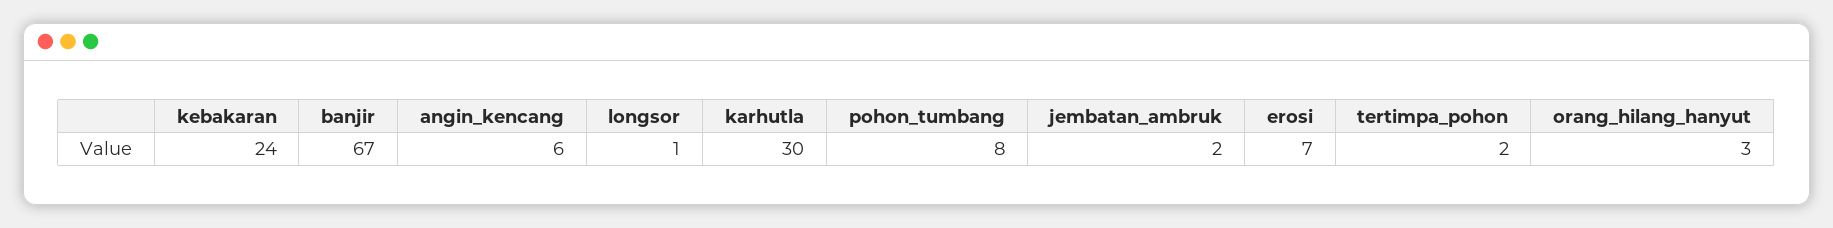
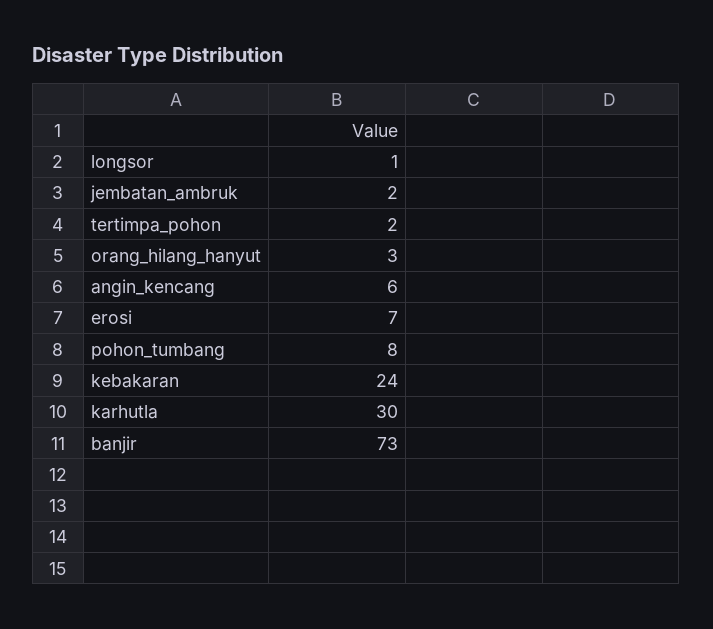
banjir: 67 -> 73

